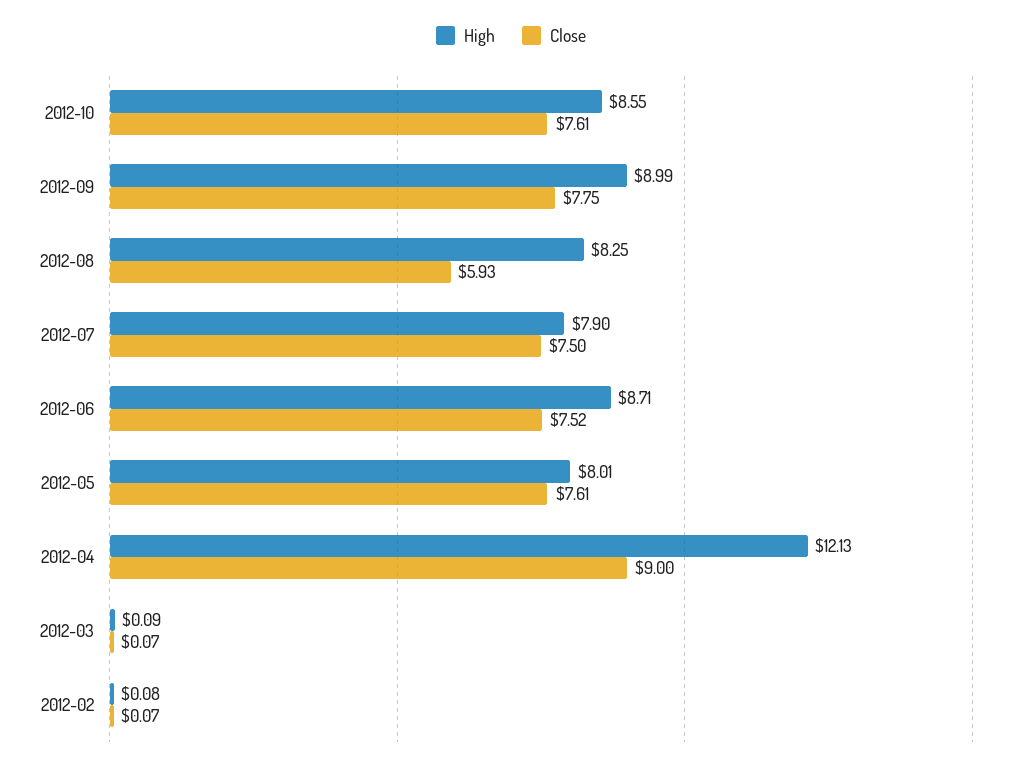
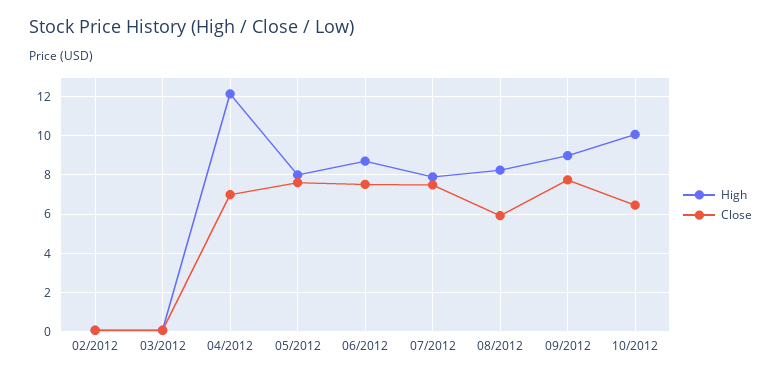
High, 2012-10: 8.55 -> 10
Close, 2012-10: 7.61 -> 6.5
Close, 2012-04: 9 -> 7

